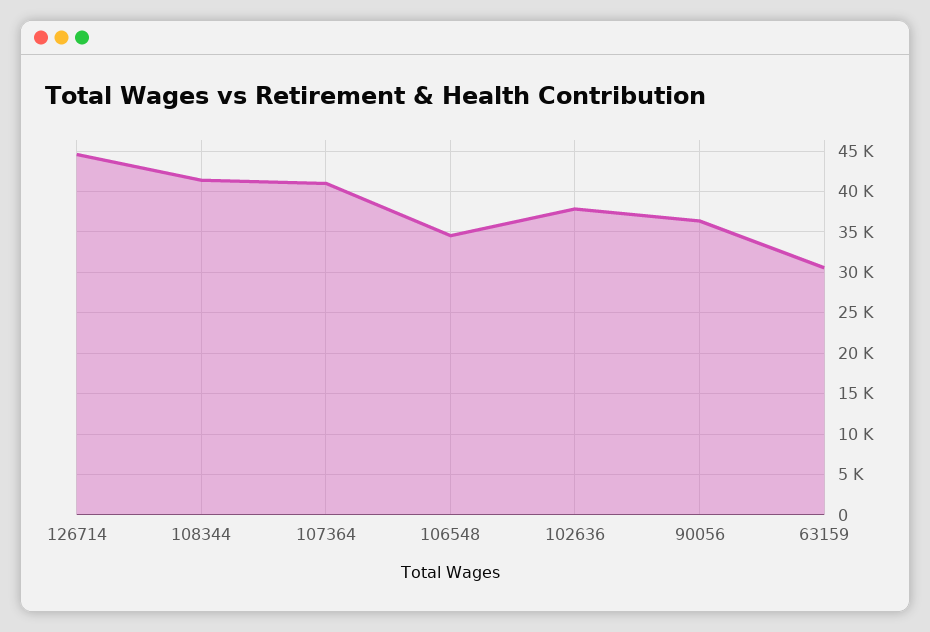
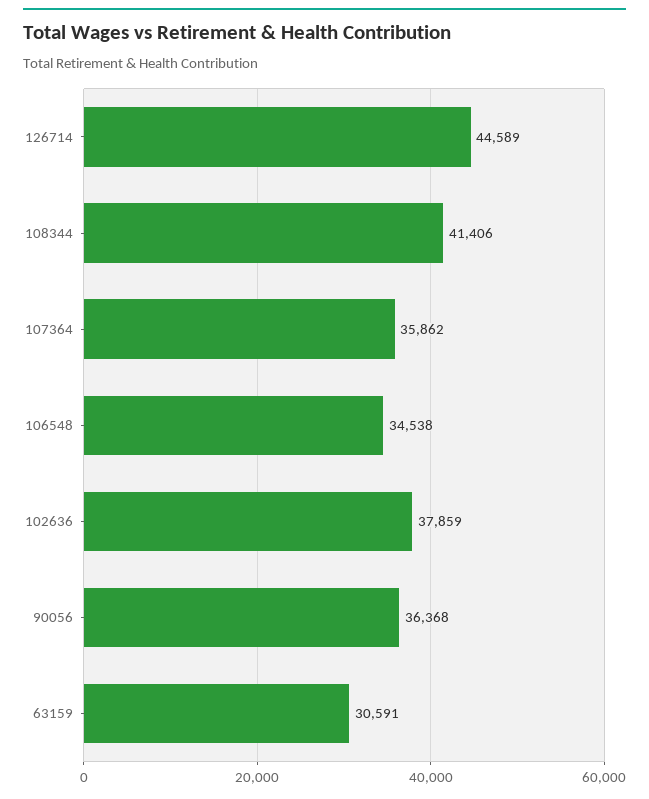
107364: 41000 -> 35862

